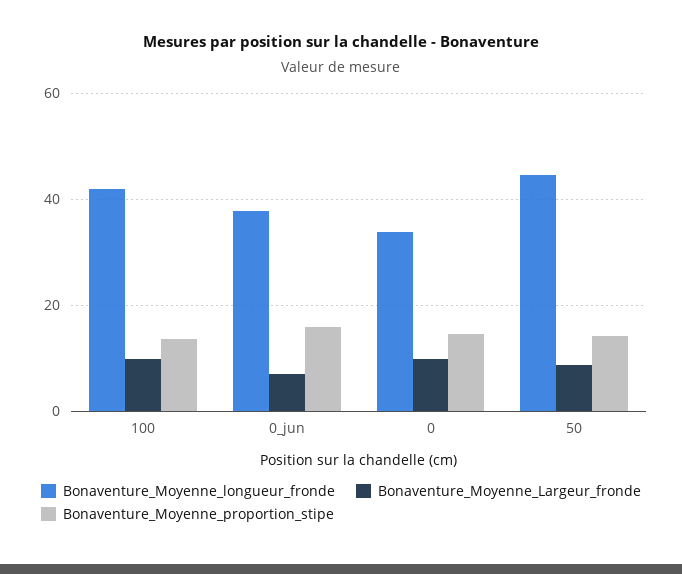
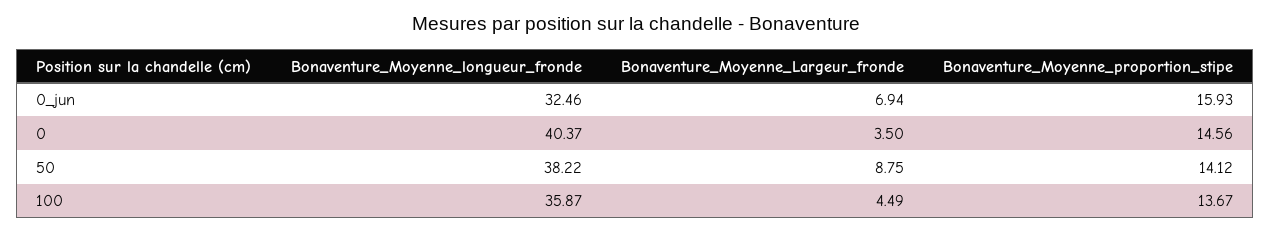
Bonaventure_Moyenne_longueur_fronde, 100: 42 -> 35.87
Bonaventure_Moyenne_Largeur_fronde, 100: 10 -> 4.49
Bonaventure_Moyenne_longueur_fronde, 0_jun: 38 -> 32.46
Bonaventure_Moyenne_longueur_fronde, 0: 34 -> 40.37
Bonaventure_Moyenne_Largeur_fronde, 0: 10 -> 3.5
Bonaventure_Moyenne_longueur_fronde, 50: 44 -> 38.22

